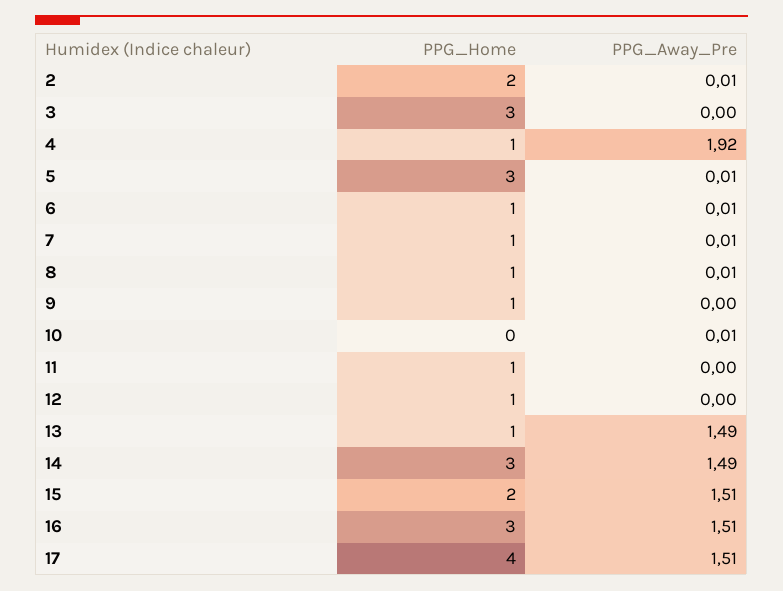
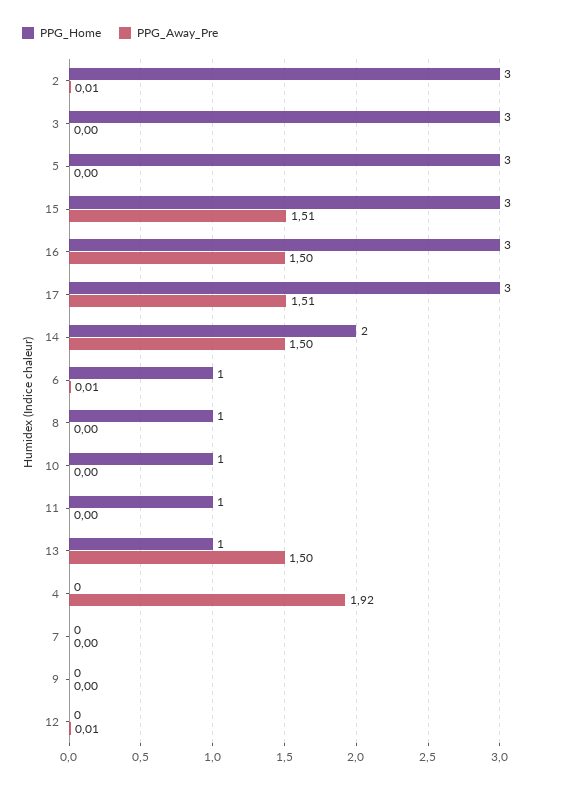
PPG_Home, 2: 2 -> 3
PPG_Home, 4: 1 -> 0
PPG_Away_Pre, 5: 0.01 -> 0
PPG_Home, 7: 1 -> 0
PPG_Away_Pre, 7: 0.01 -> 0
PPG_Away_Pre, 8: 0.01 -> 0
PPG_Home, 9: 1 -> 0
PPG_Home, 10: 0 -> 1
PPG_Away_Pre, 10: 0.01 -> 0
PPG_Home, 12: 1 -> 0
PPG_Away_Pre, 12: 0 -> 0.01
PPG_Away_Pre, 13: 1.49 -> 1.5
PPG_Home, 14: 3 -> 2
PPG_Away_Pre, 14: 1.49 -> 1.5
PPG_Home, 15: 2 -> 3
PPG_Away_Pre, 16: 1.51 -> 1.5
PPG_Home, 17: 4 -> 3

